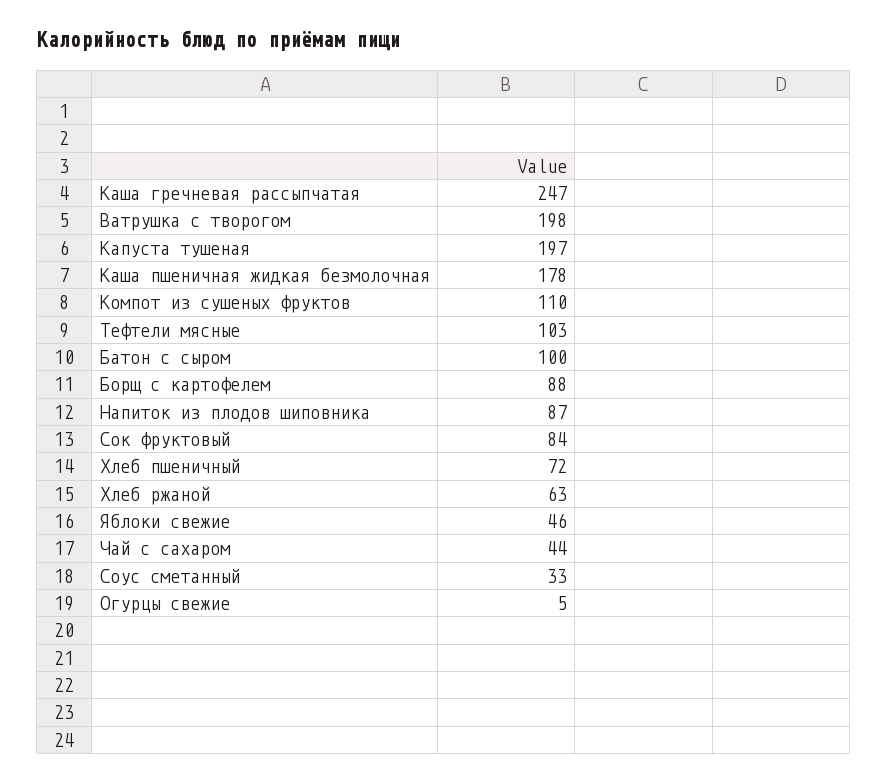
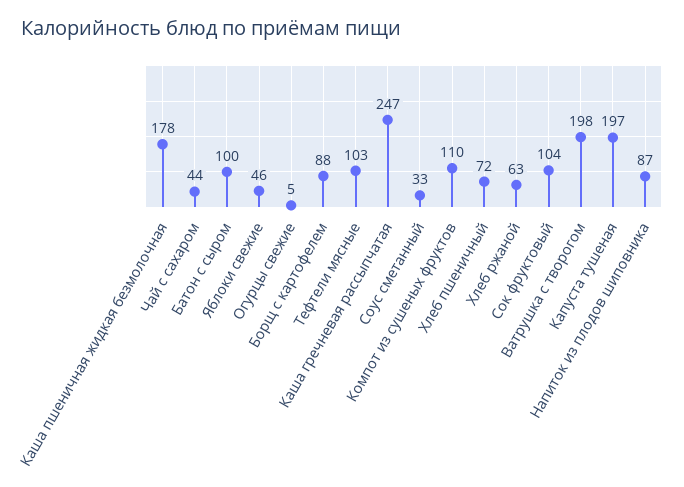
Сок фруктовый: 84 -> 104

